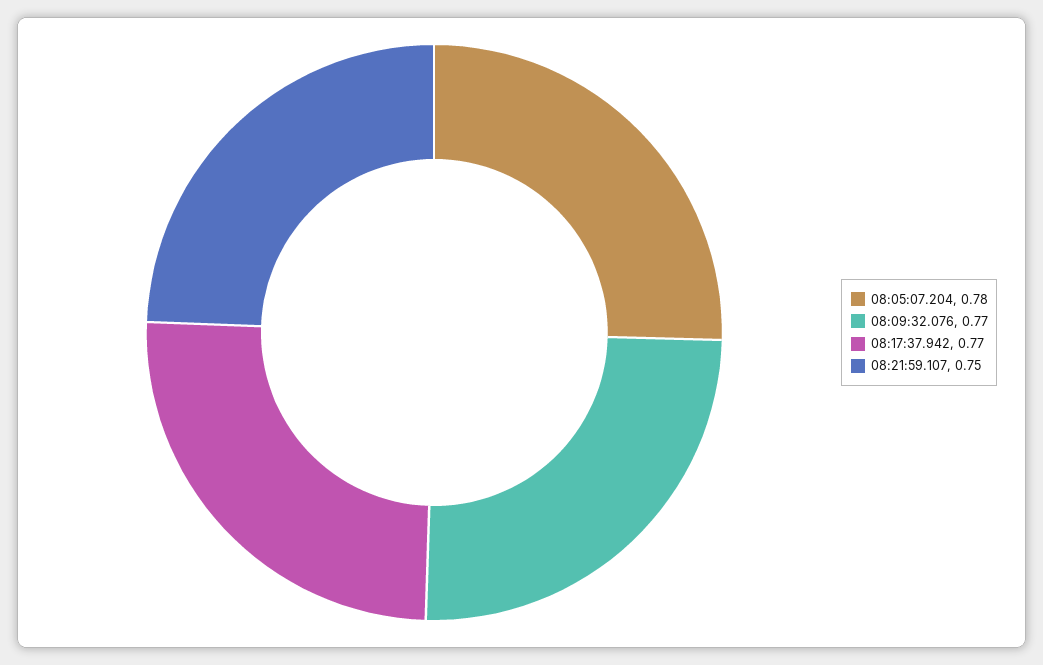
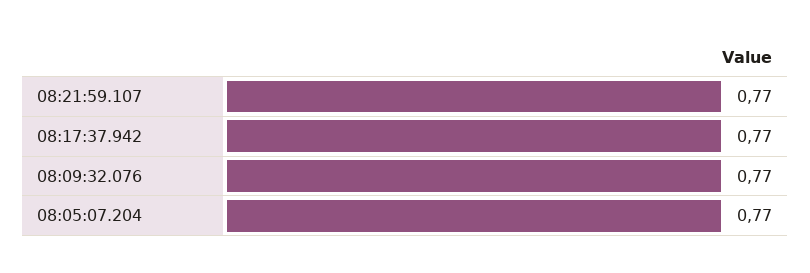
08:05:07.204: 0.78 -> 0.77
08:21:59.107: 0.75 -> 0.77

